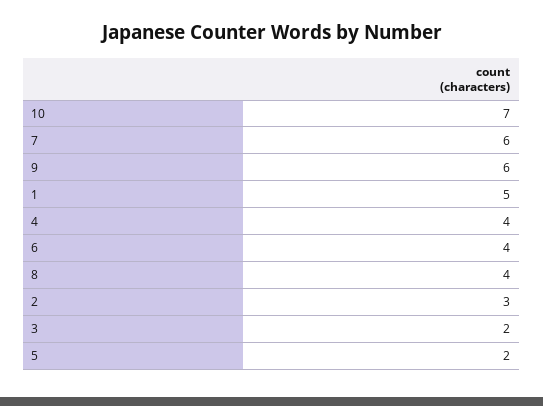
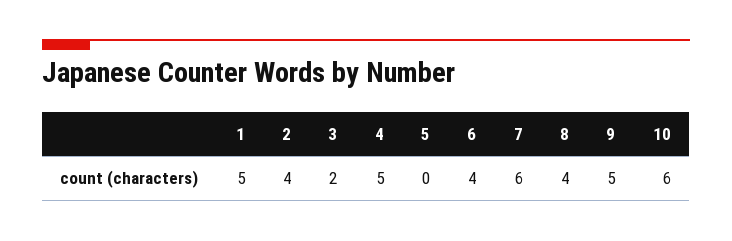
10: 7 -> 6
9: 6 -> 5
4: 4 -> 5
2: 3 -> 4
5: 2 -> 0

